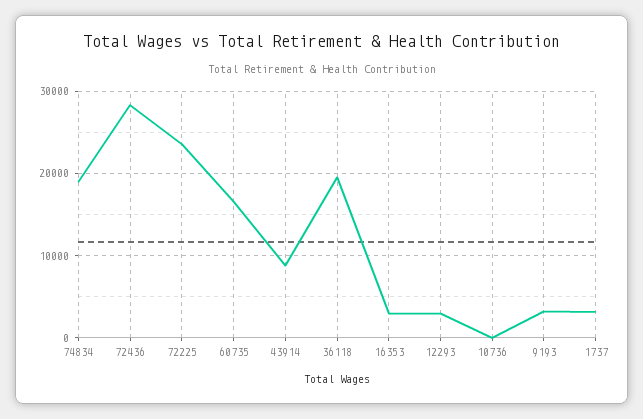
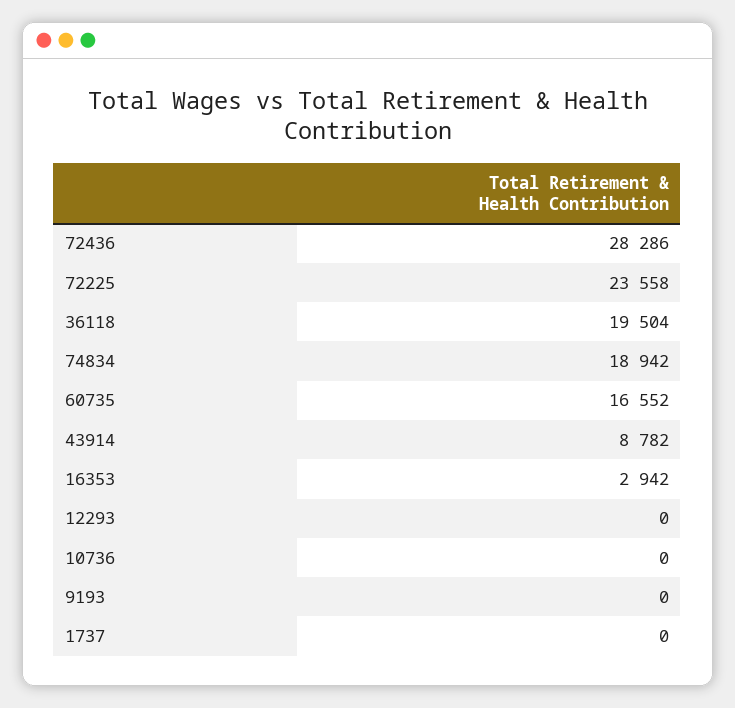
12293: 3000 -> 0
9193: 3000 -> 0
1737: 3000 -> 0

